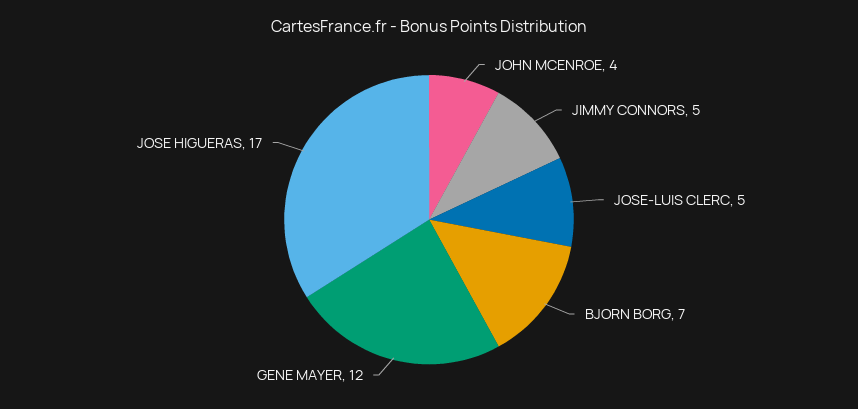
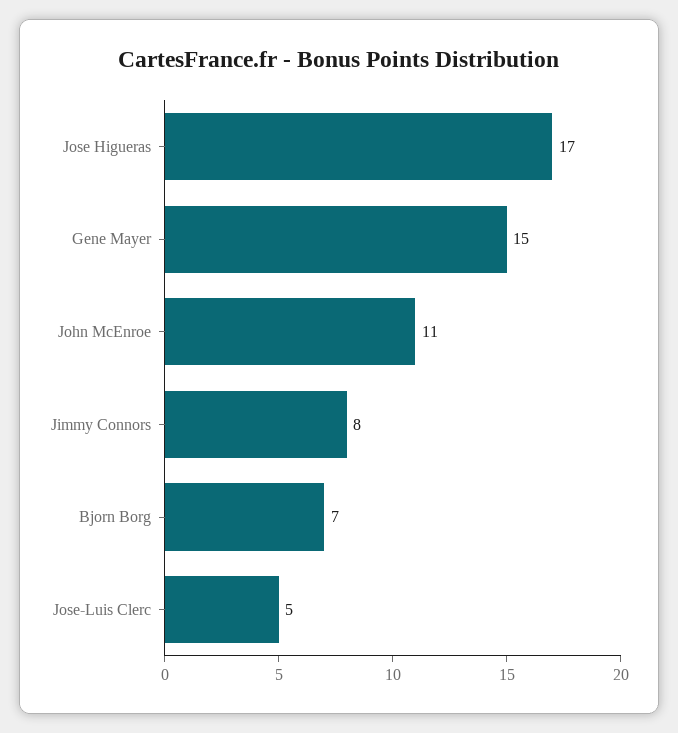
JOHN MCENROE: 4 -> 11
JIMMY CONNORS: 5 -> 8
GENE MAYER: 12 -> 15

